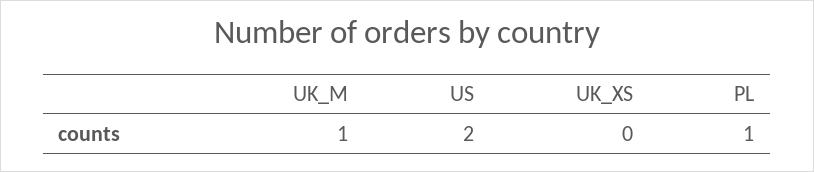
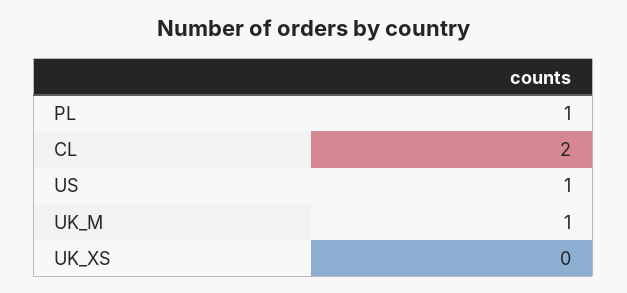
US: 2 -> 1
CL: none -> 2

